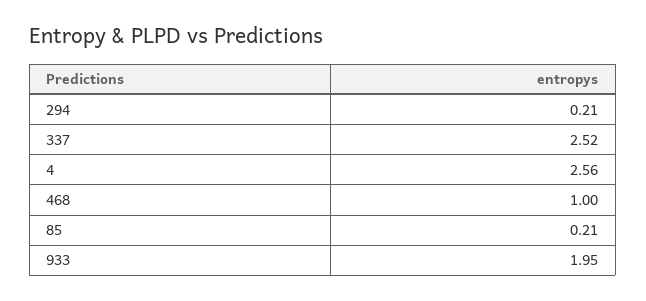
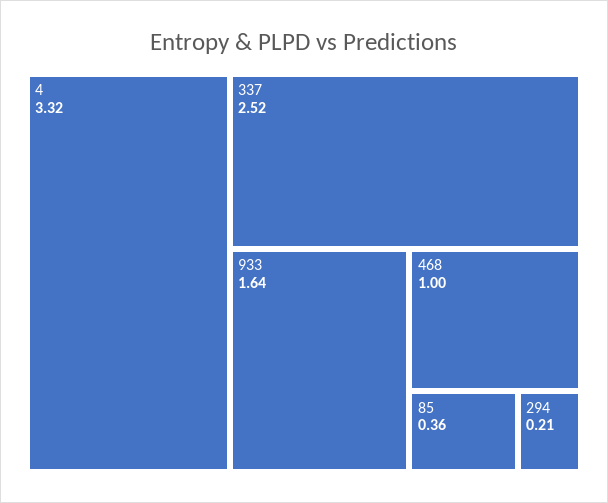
4: 2.56 -> 3.32
85: 0.21 -> 0.36
933: 1.95 -> 1.64

